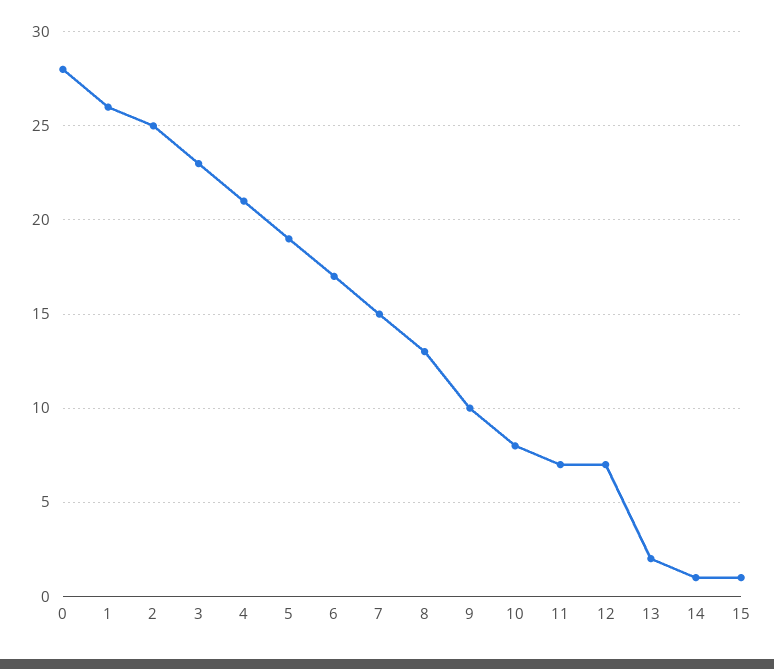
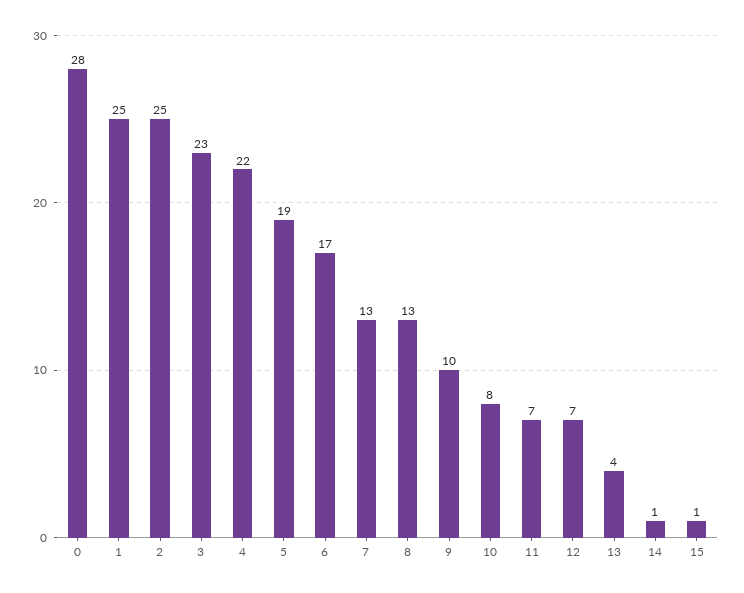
1: 26 -> 25
4: 21 -> 22
7: 15 -> 13
13: 2 -> 4

